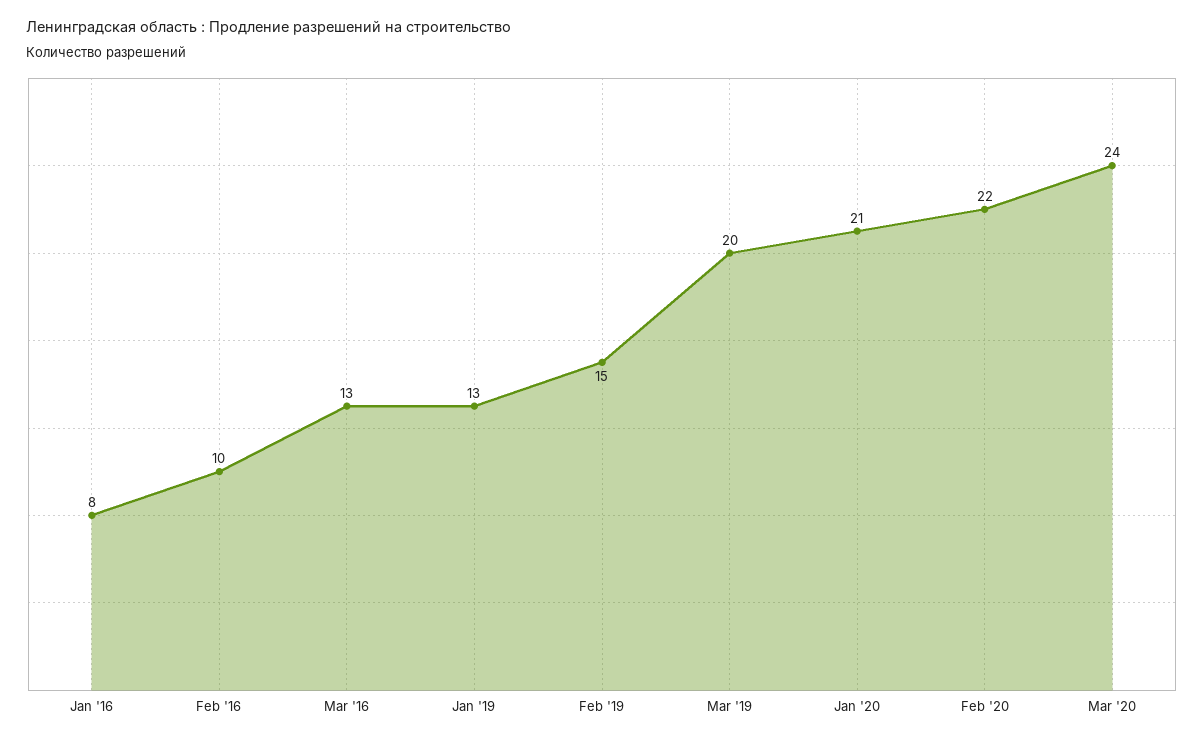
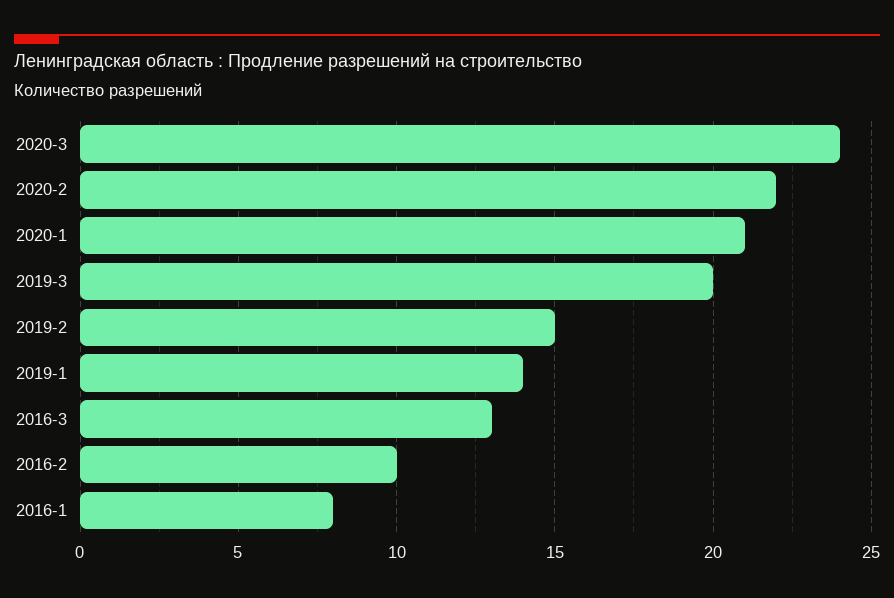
Jan '19: 13 -> 14

